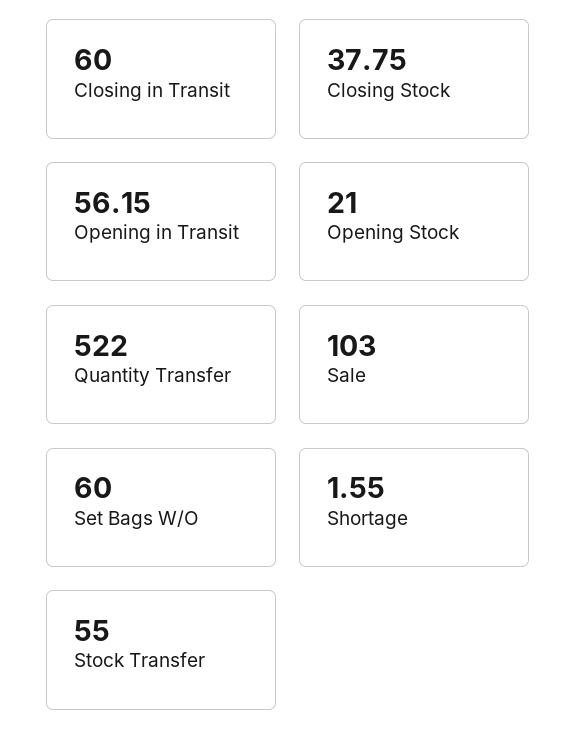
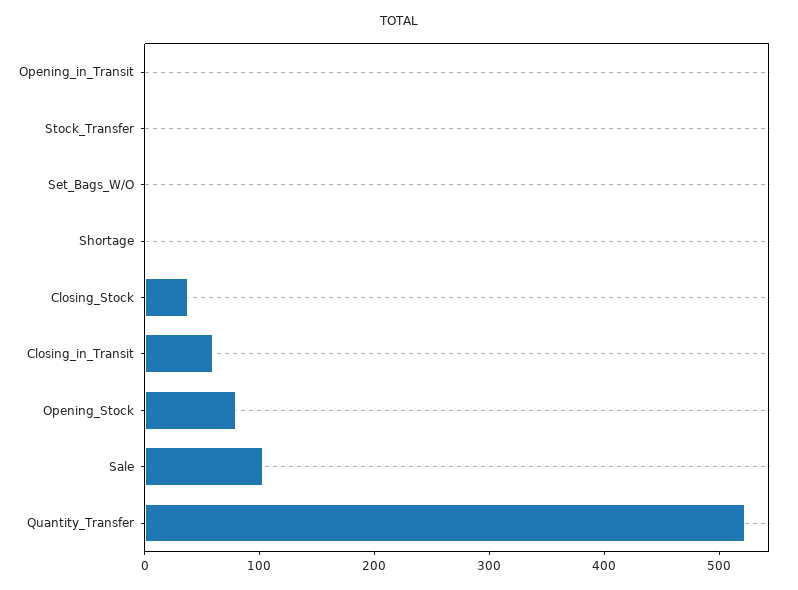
Opening in Transit: 56.15 -> 0
Opening Stock: 21 -> 80
Set Bags W/O: 60 -> 0
Stock Transfer: 55 -> 0

